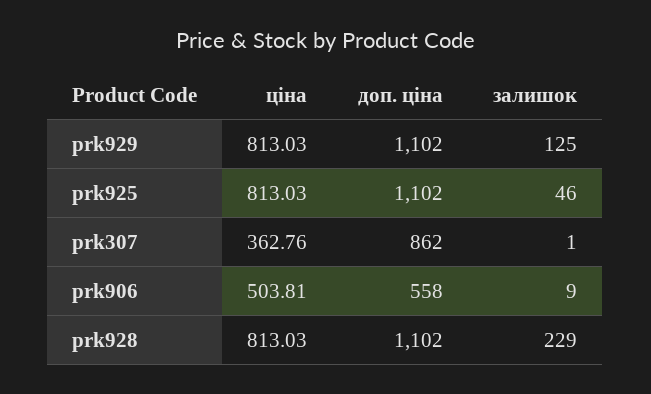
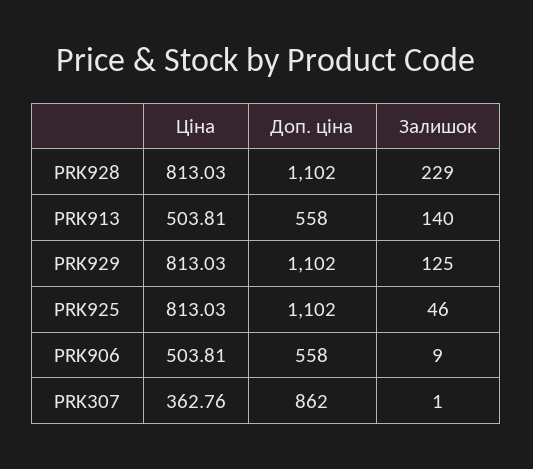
ціна, PRK913: none -> 503.81
доп. ціна, PRK913: none -> 558
залишок, PRK913: none -> 140

